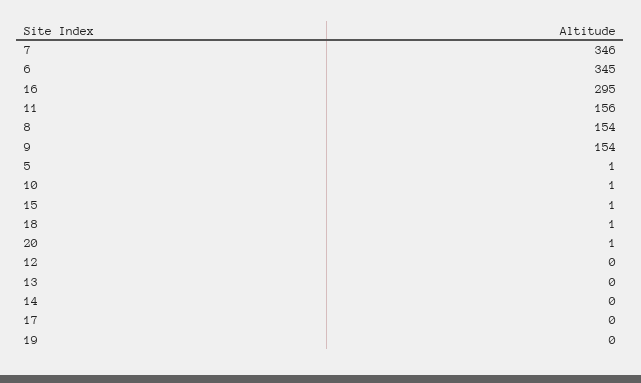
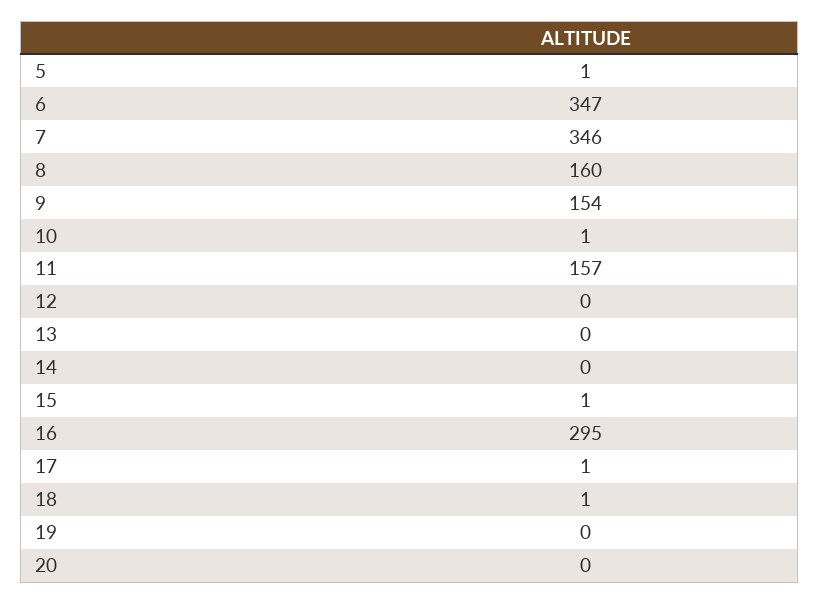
6: 345 -> 347
11: 156 -> 157
8: 154 -> 160
20: 1 -> 0
17: 0 -> 1

